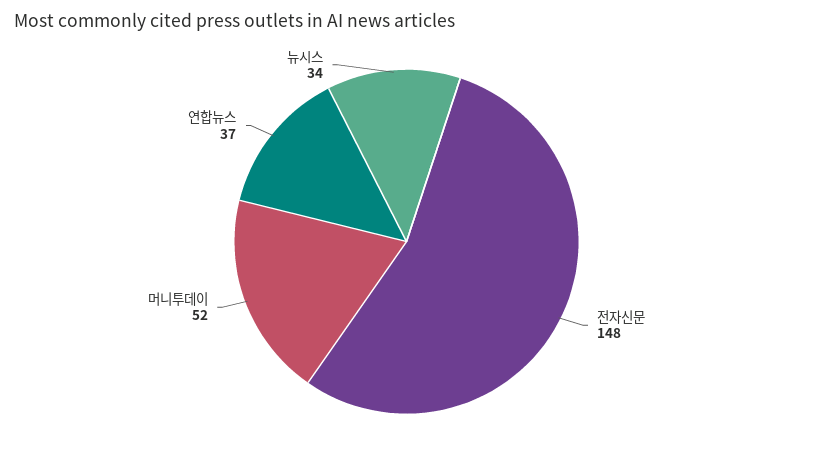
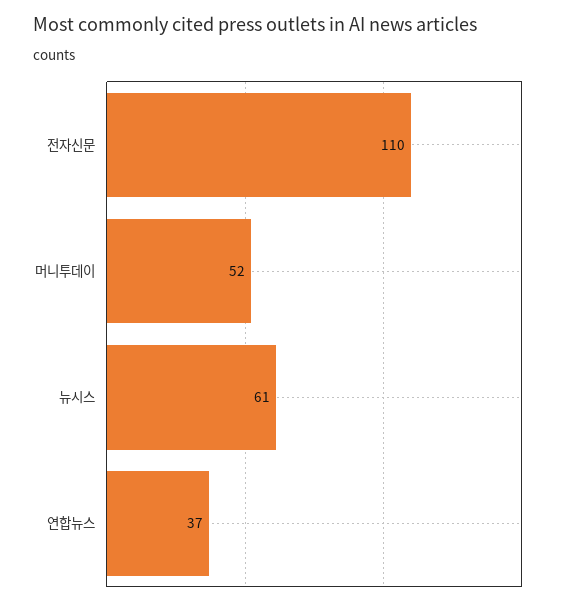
전자신문: 148 -> 110
뉴시스: 34 -> 61

